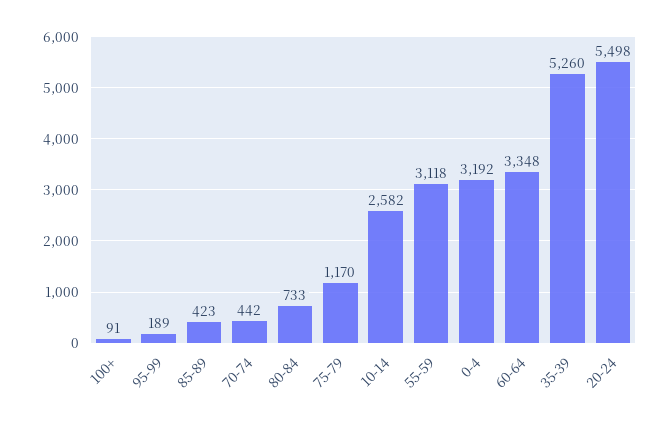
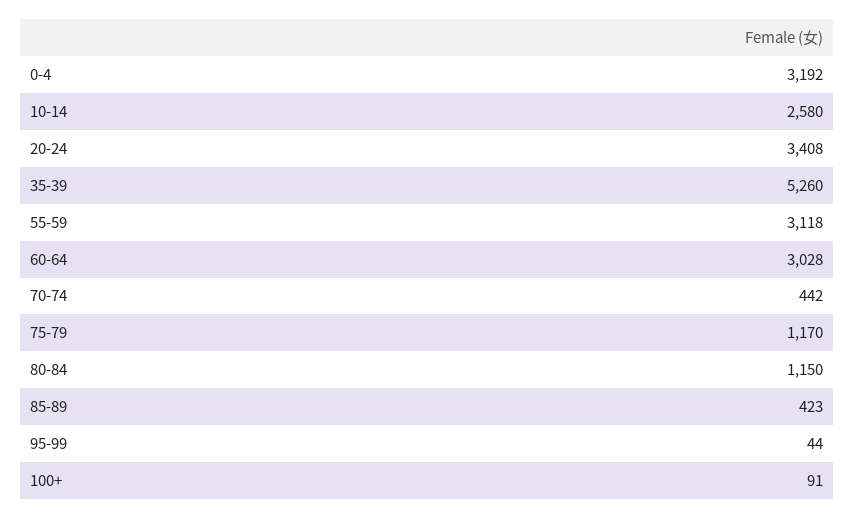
95-99: 189 -> 44
80-84: 733 -> 1150
10-14: 2582 -> 2580
60-64: 3348 -> 3028
20-24: 5498 -> 3408

